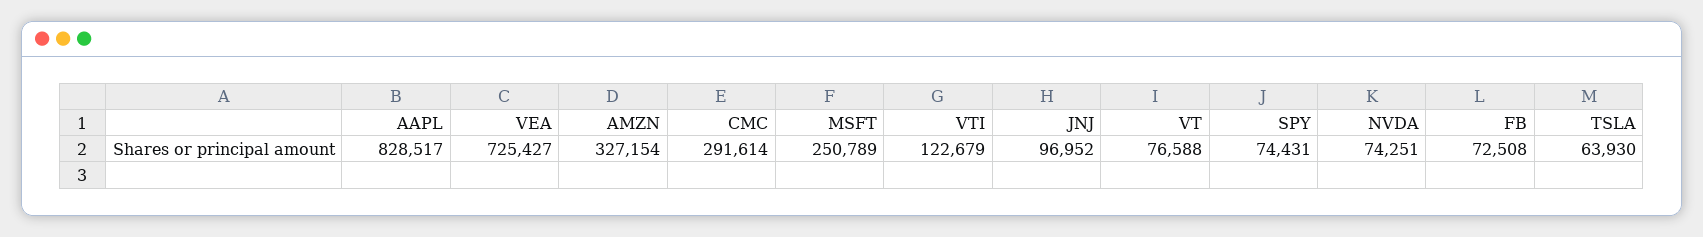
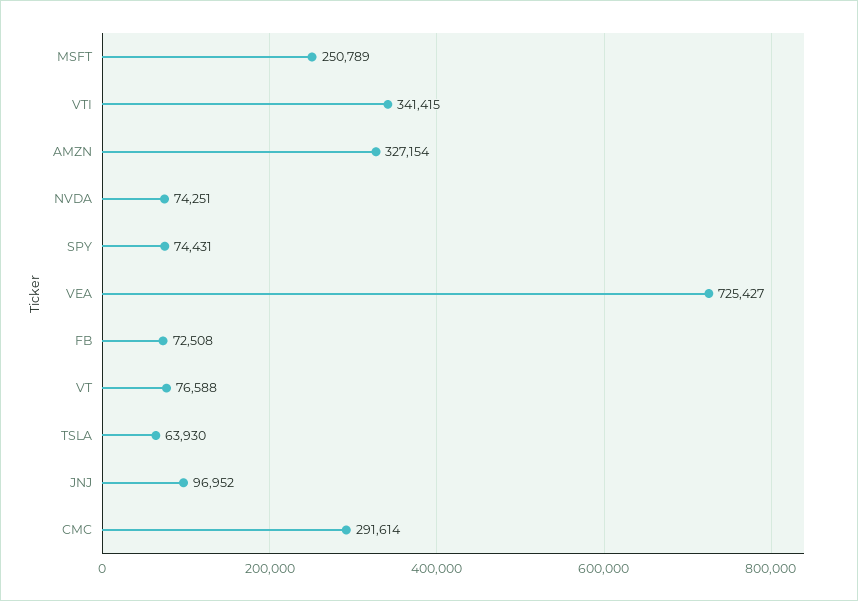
AAPL: 828517 -> none
VTI: 122679 -> 341415

